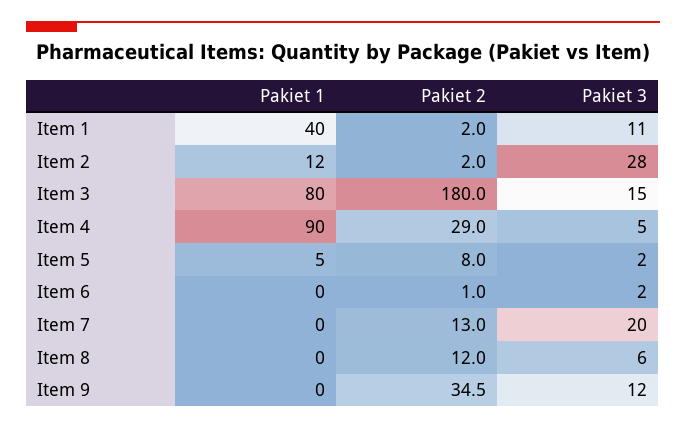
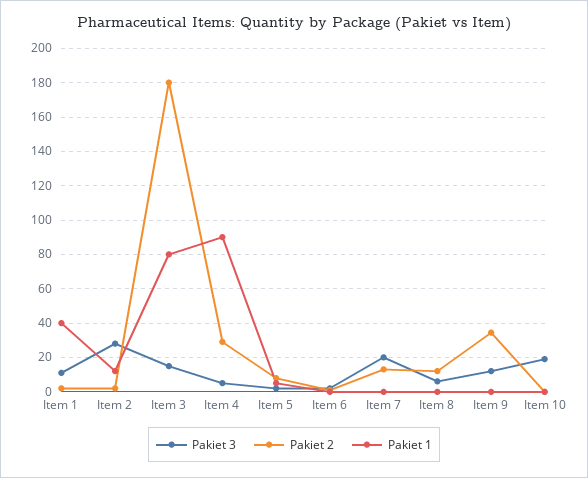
Pakiet 3, Item 10: none -> 20
Pakiet 2, Item 10: none -> 0
Pakiet 1, Item 10: none -> 0

